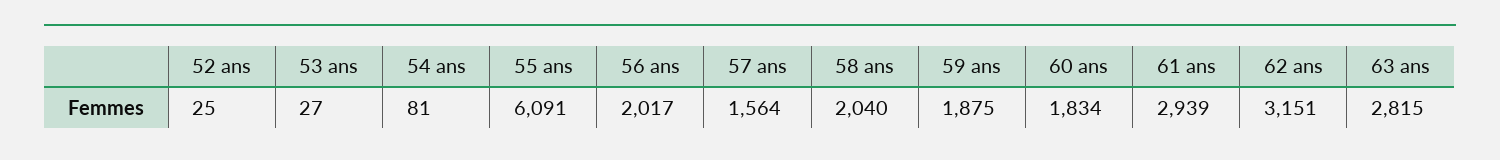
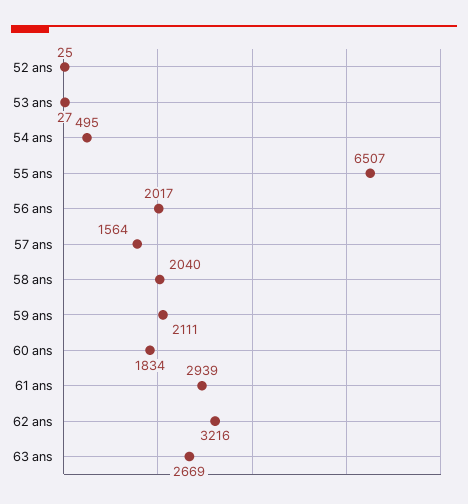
54 ans: 81 -> 495
55 ans: 6091 -> 6507
59 ans: 1875 -> 2111
62 ans: 3151 -> 3216
63 ans: 2815 -> 2669

